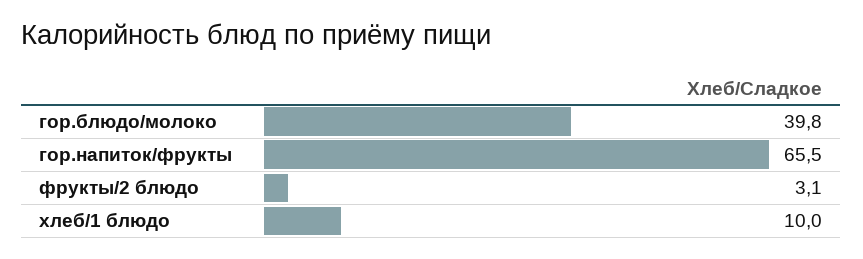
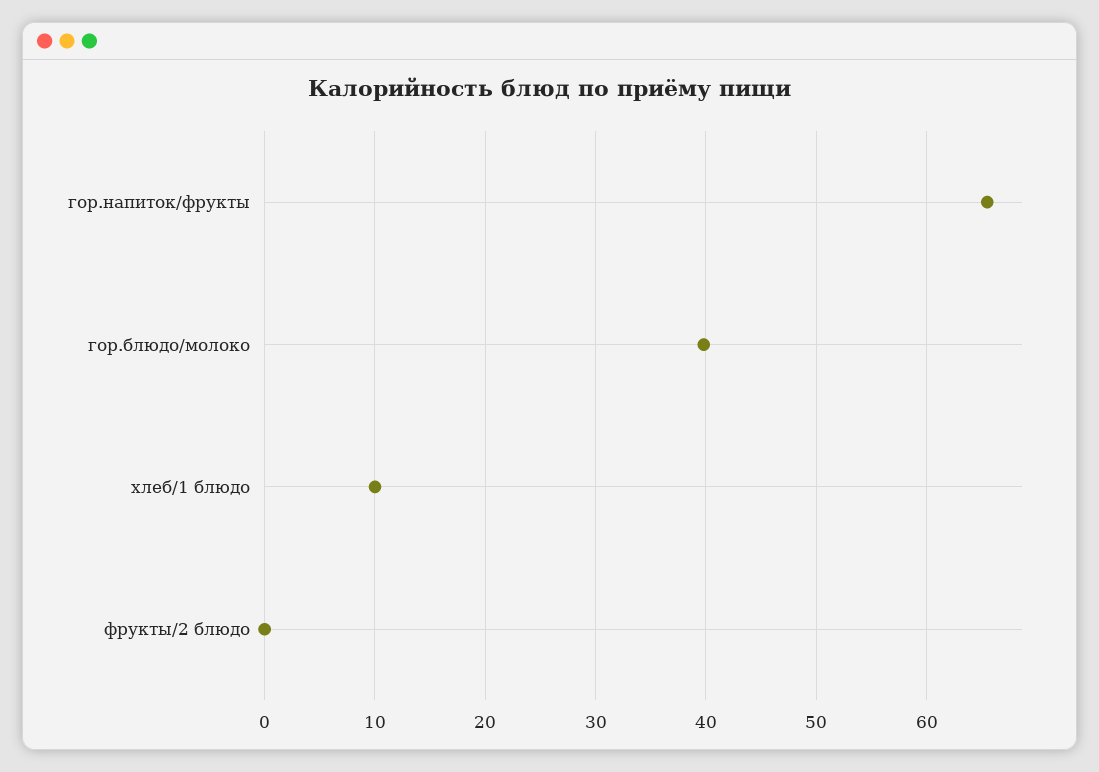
фрукты/2 блюдо: 3.1 -> 0

